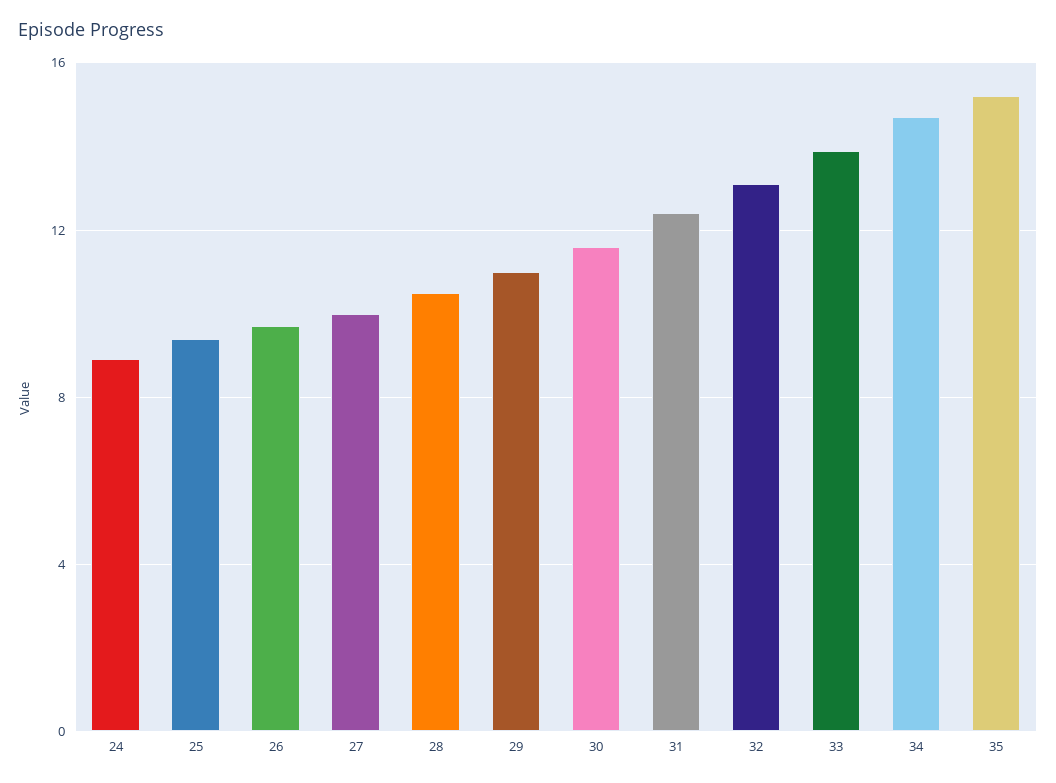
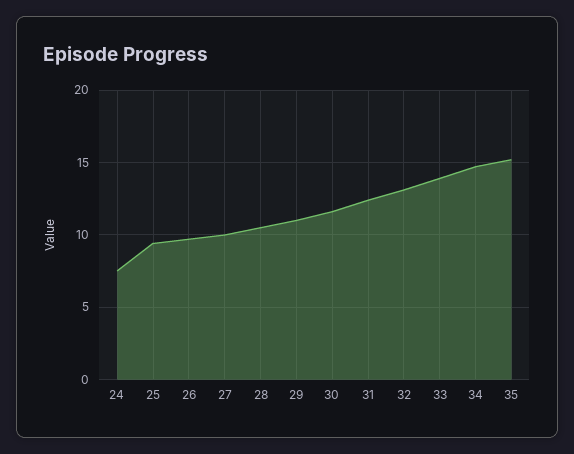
24: 9 -> 7.5

